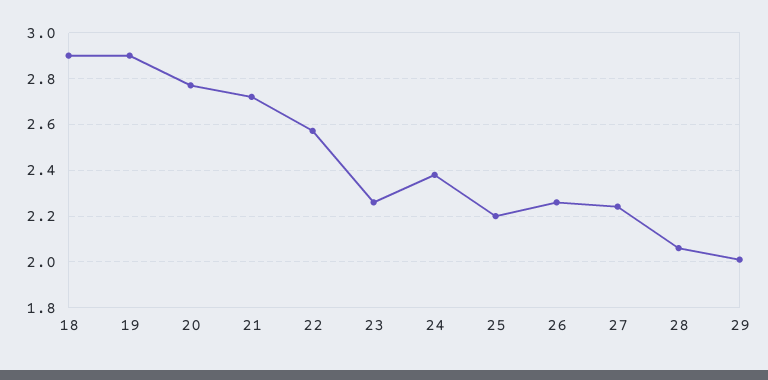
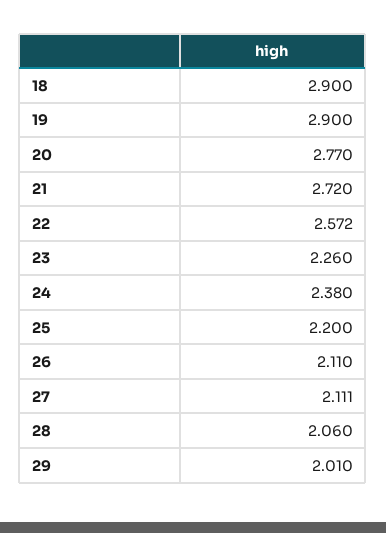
26: 2.25 -> 2.11
27: 2.25 -> 2.111

